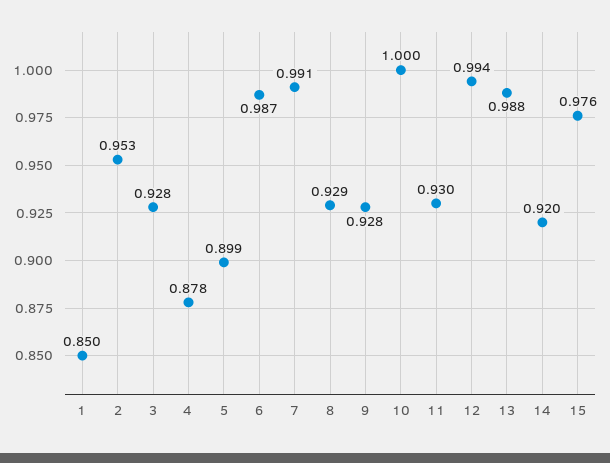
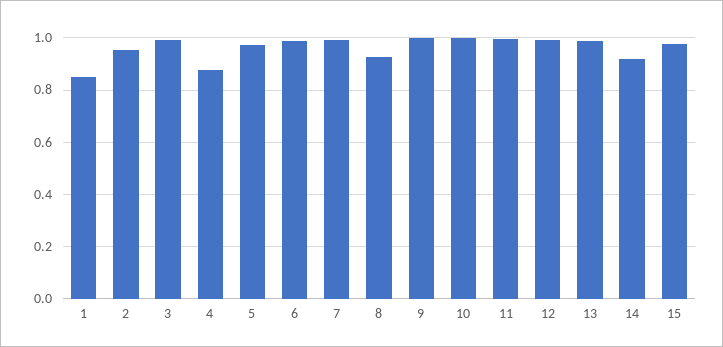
3: 0.928 -> 1
5: 0.899 -> 0.975
9: 0.928 -> 1
11: 0.93 -> 1

